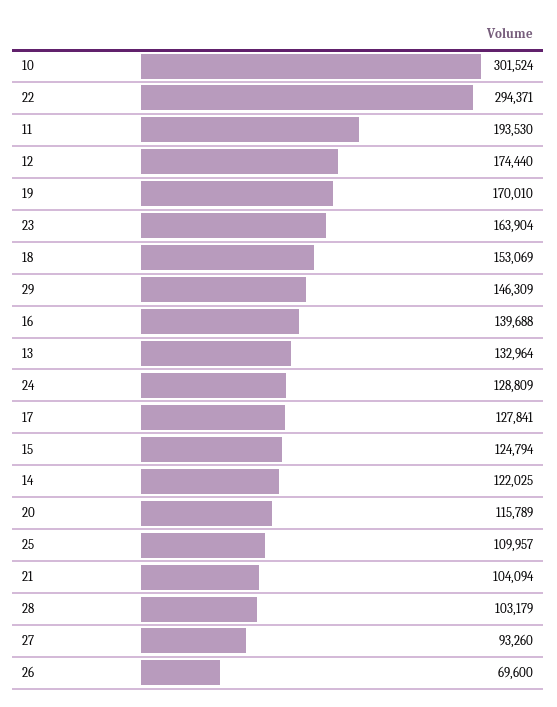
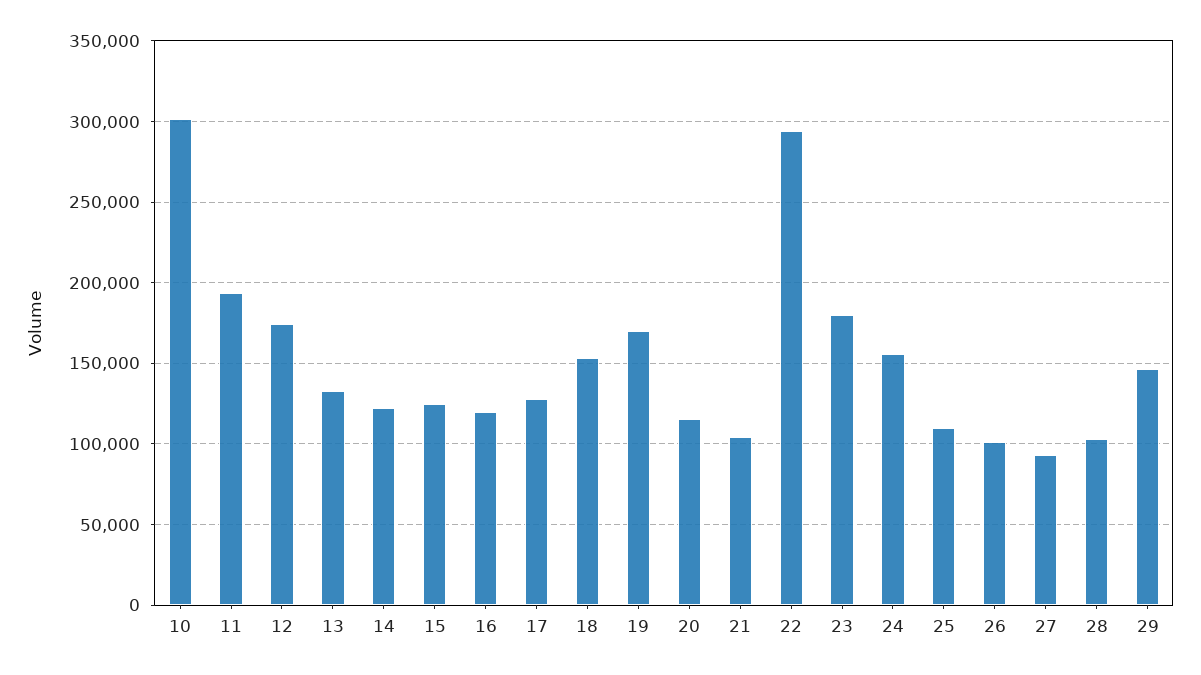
23: 163904 -> 180000
16: 139688 -> 120000
24: 128809 -> 155000
26: 69600 -> 100000

